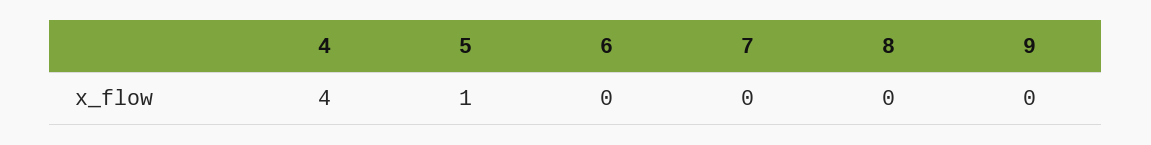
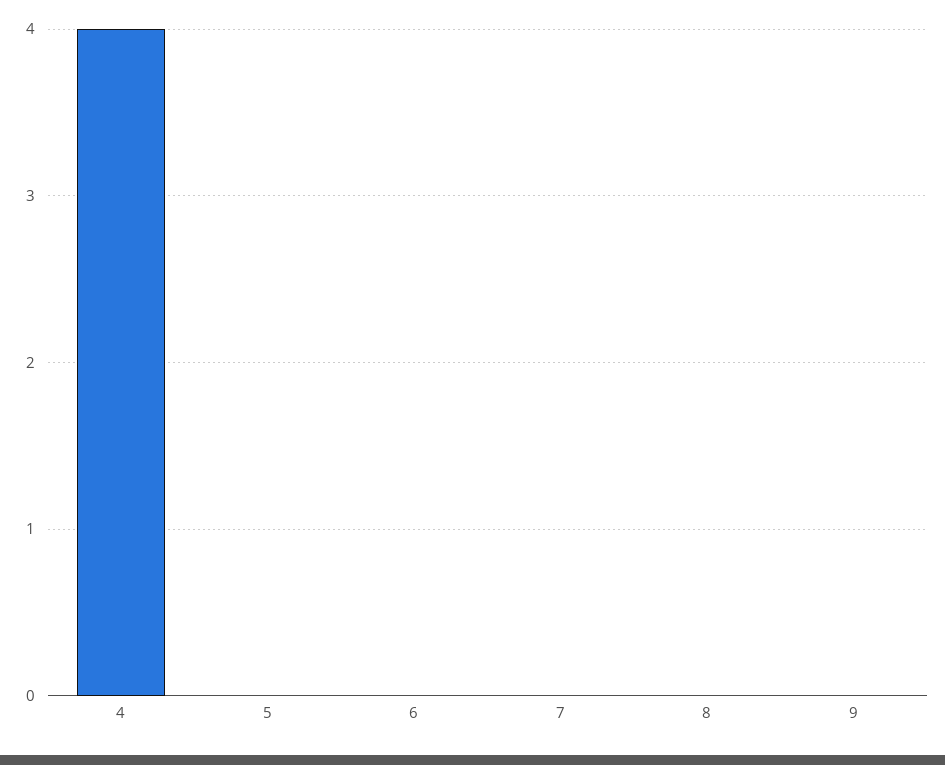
5: 1 -> 0

